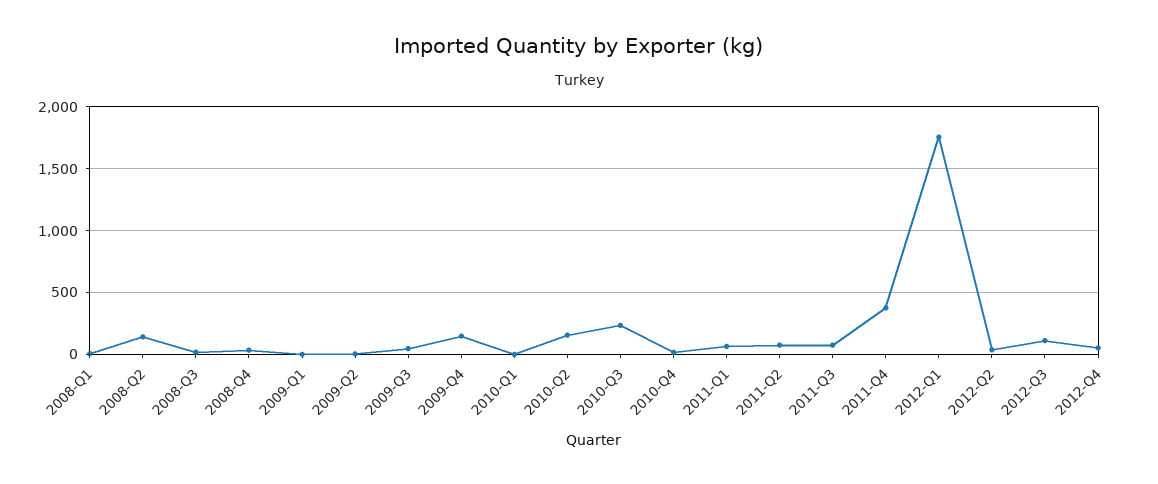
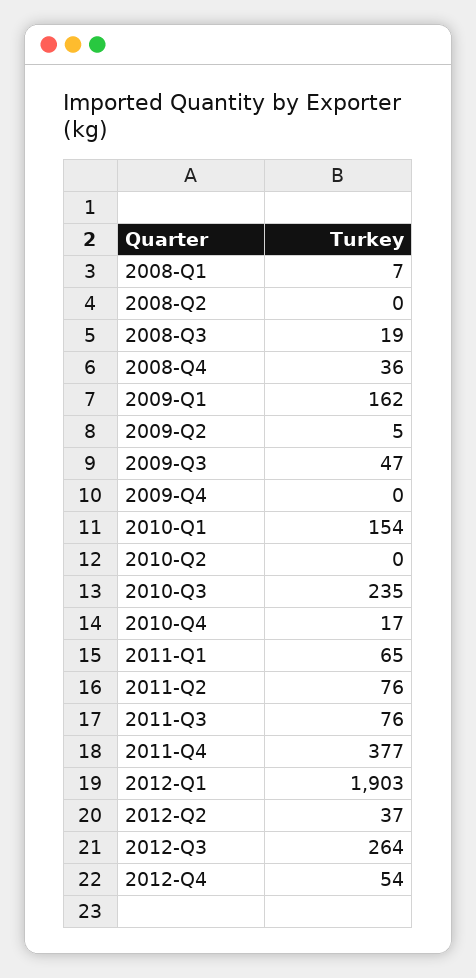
2008-Q2: 150 -> 0
2009-Q1: 0 -> 162
2009-Q4: 150 -> 0
2010-Q1: 0 -> 154
2010-Q2: 150 -> 0
2012-Q1: 1750 -> 1903
2012-Q3: 100 -> 264

